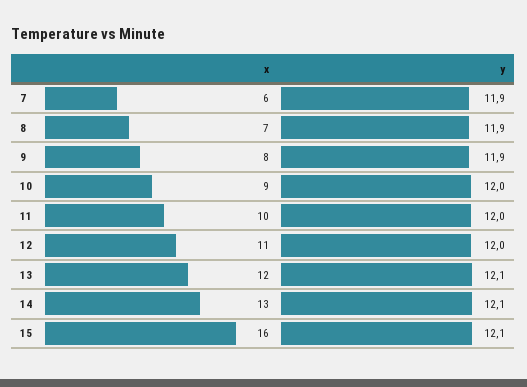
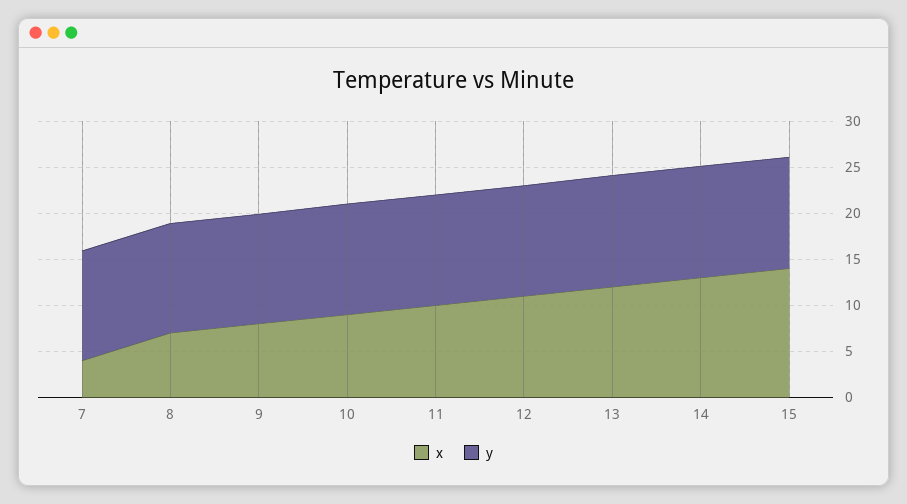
x, 7: 6 -> 4
x, 15: 16 -> 14

